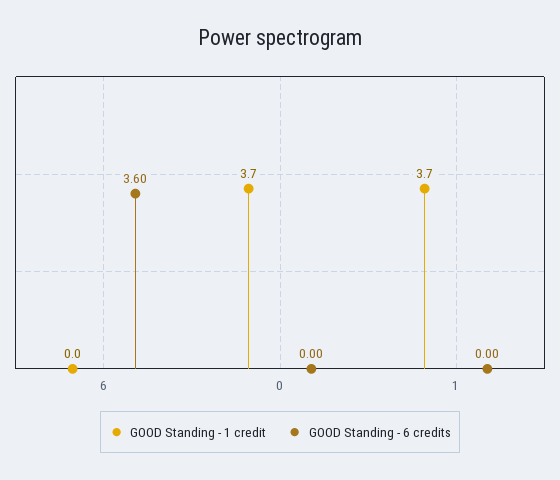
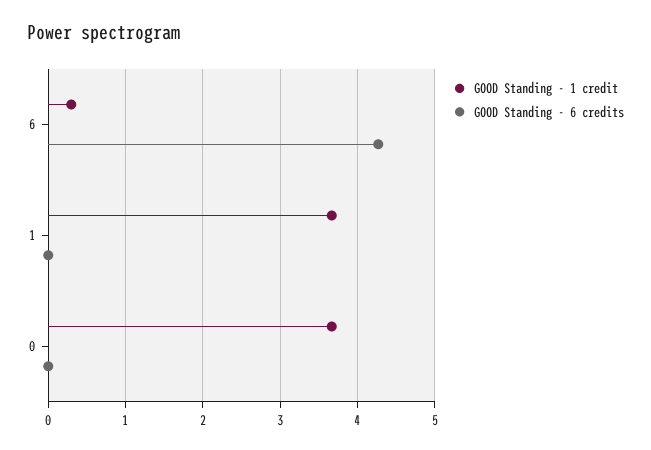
GOOD Standing - 1 credit, 6: 0 -> 0.3
GOOD Standing - 6 credits, 6: 3.6 -> 4.3

